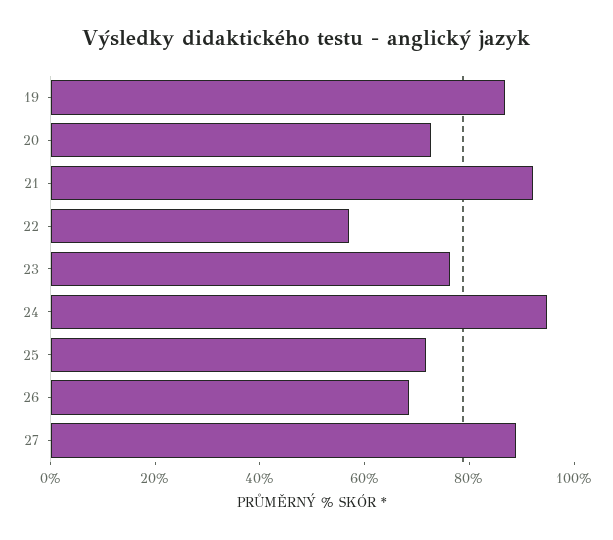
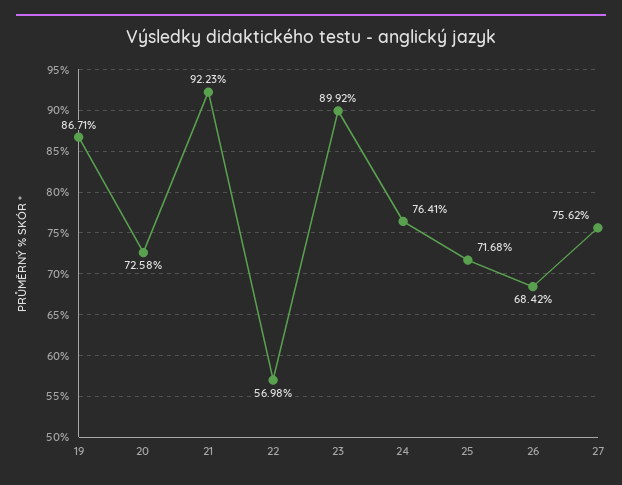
23: 75 -> 89.92
24: 95 -> 76.41
27: 90 -> 75.62

